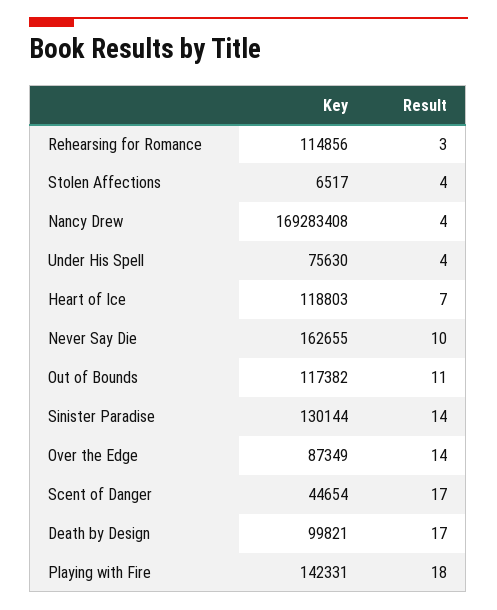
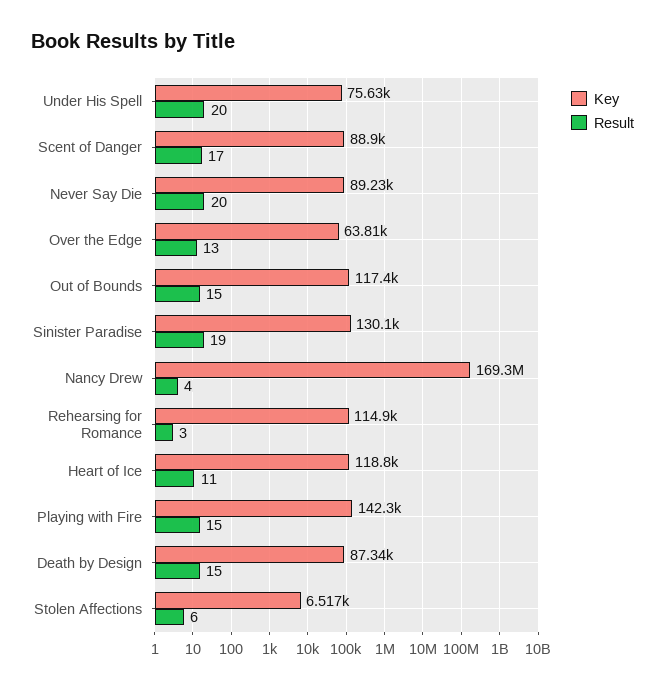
Result, Stolen Affections: 4 -> 6
Result, Under His Spell: 4 -> 20
Result, Heart of Ice: 7 -> 11
Key, Never Say Die: 162655 -> 89230
Result, Never Say Die: 10 -> 20
Result, Out of Bounds: 11 -> 15
Result, Sinister Paradise: 14 -> 19
Key, Over the Edge: 87349 -> 63810
Result, Over the Edge: 14 -> 13
Key, Scent of Danger: 44654 -> 88900
Key, Death by Design: 99821 -> 87340
Result, Death by Design: 17 -> 15
Result, Playing with Fire: 18 -> 15

